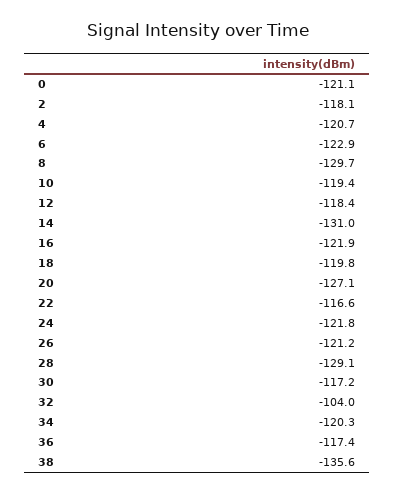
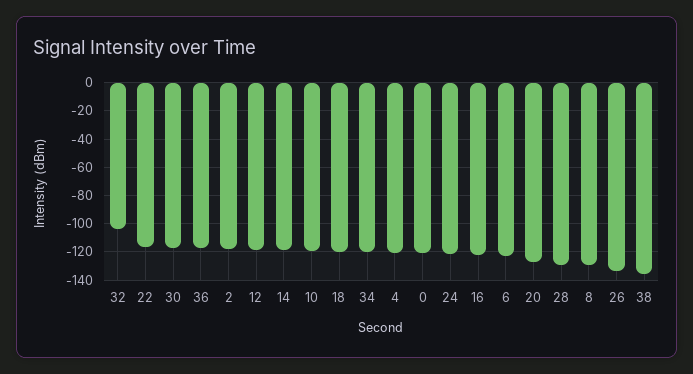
14: -131 -> -120
26: -121.2 -> -135

